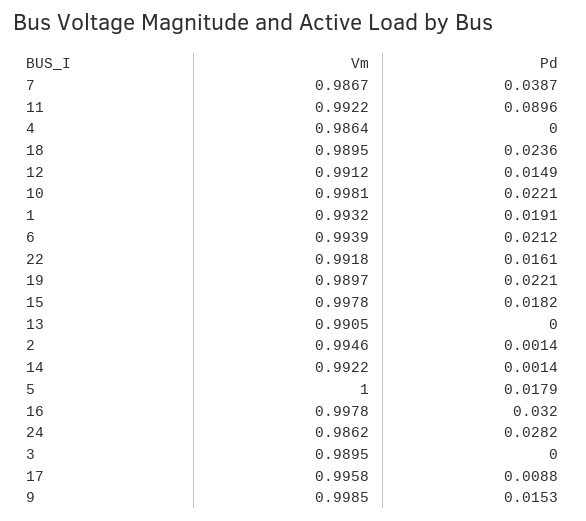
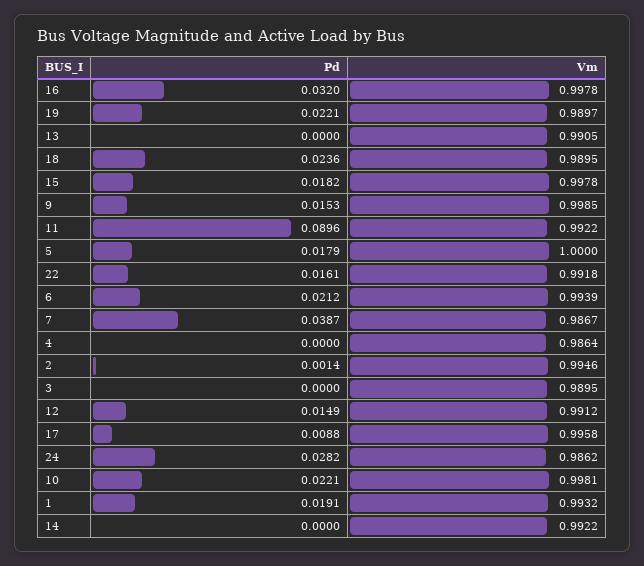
Pd, 14: 0.0014 -> 0

